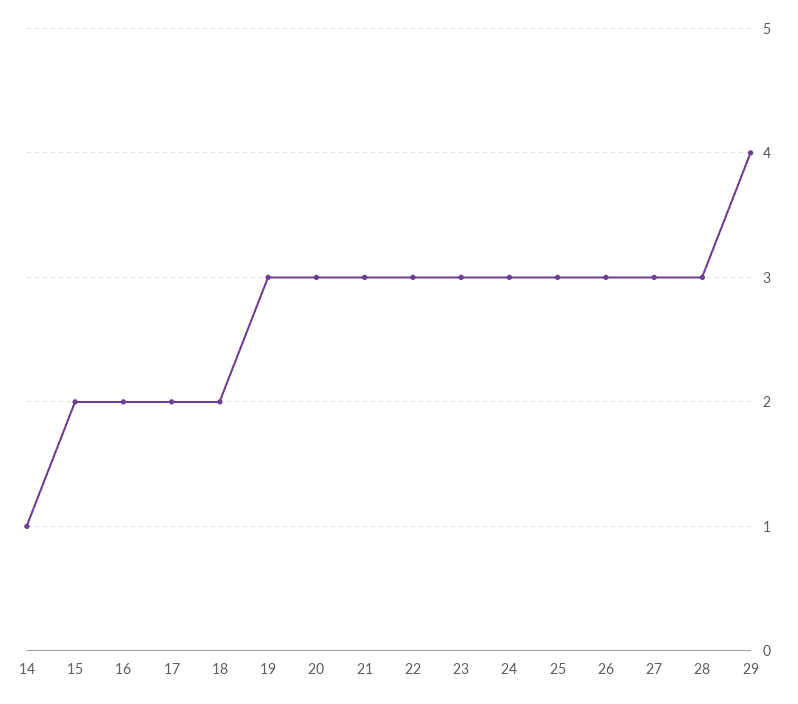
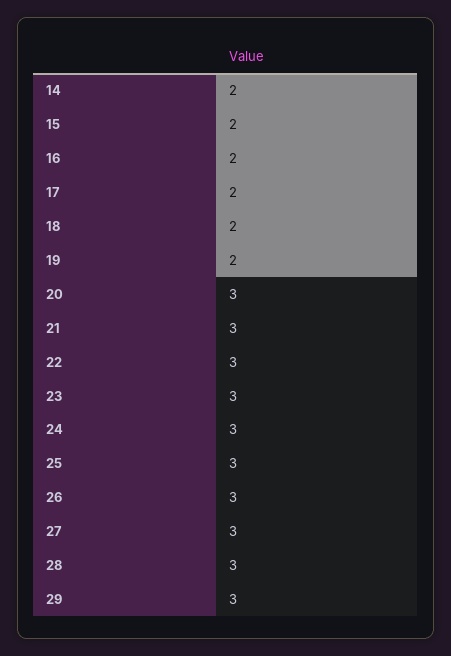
14: 1 -> 2
19: 3 -> 2
29: 4 -> 3

